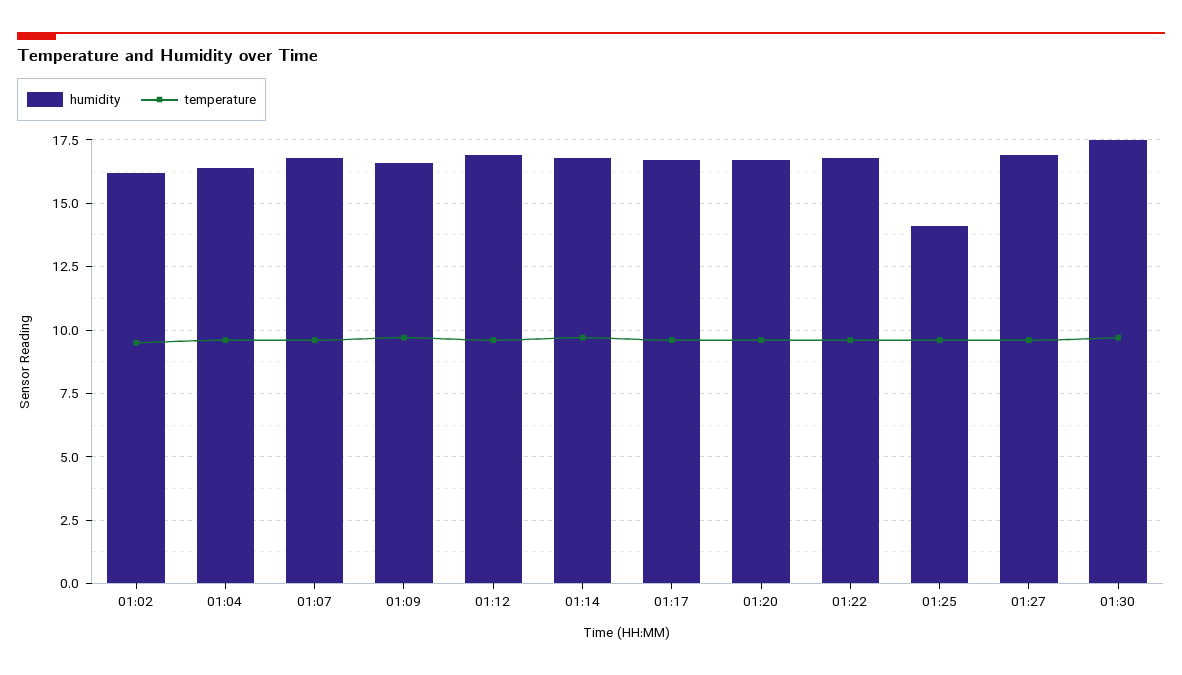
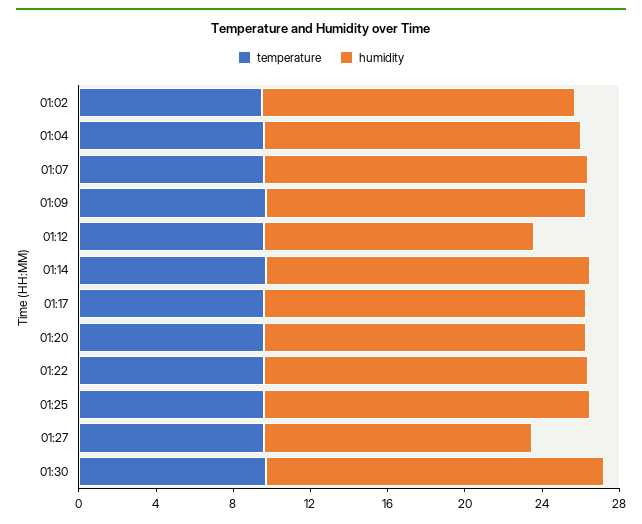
humidity, 01:12: 17 -> 14
humidity, 01:25: 14 -> 17
humidity, 01:27: 17 -> 14

